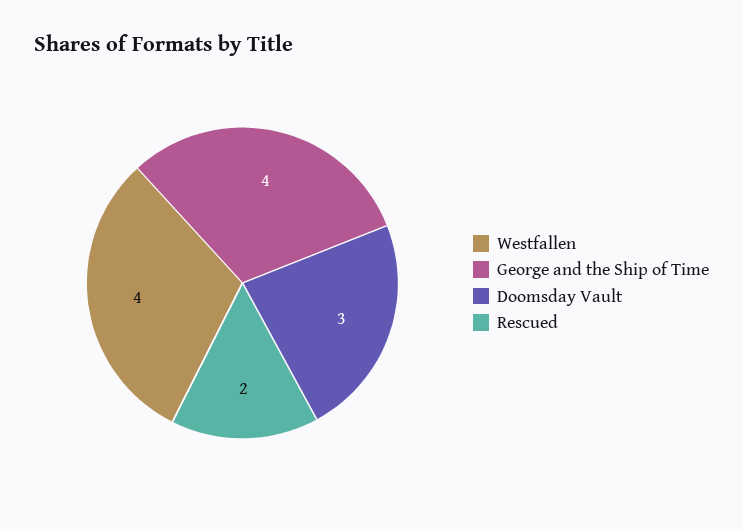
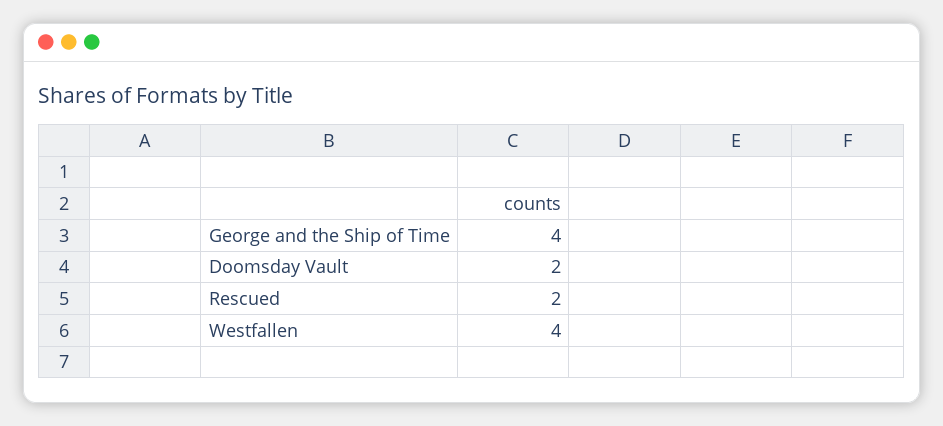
Doomsday Vault: 3 -> 2

